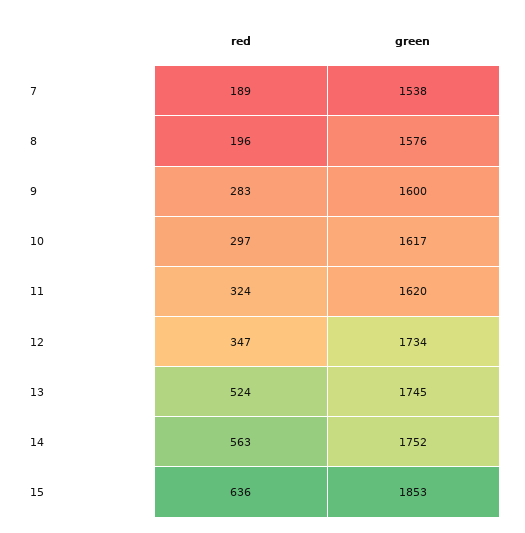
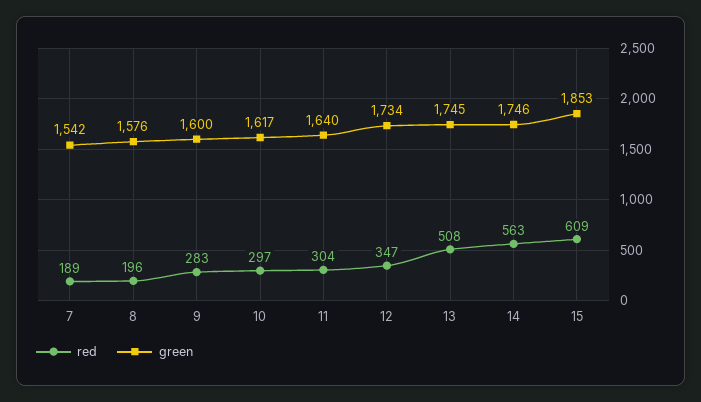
green, 7: 1538 -> 1542
red, 11: 324 -> 304
green, 11: 1620 -> 1640
red, 13: 524 -> 508
green, 14: 1752 -> 1746
red, 15: 636 -> 609

